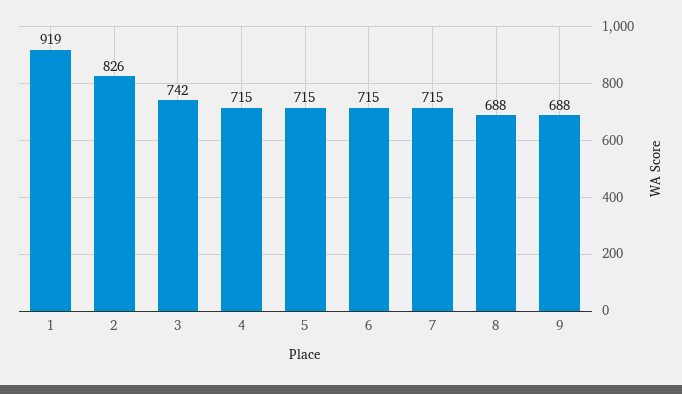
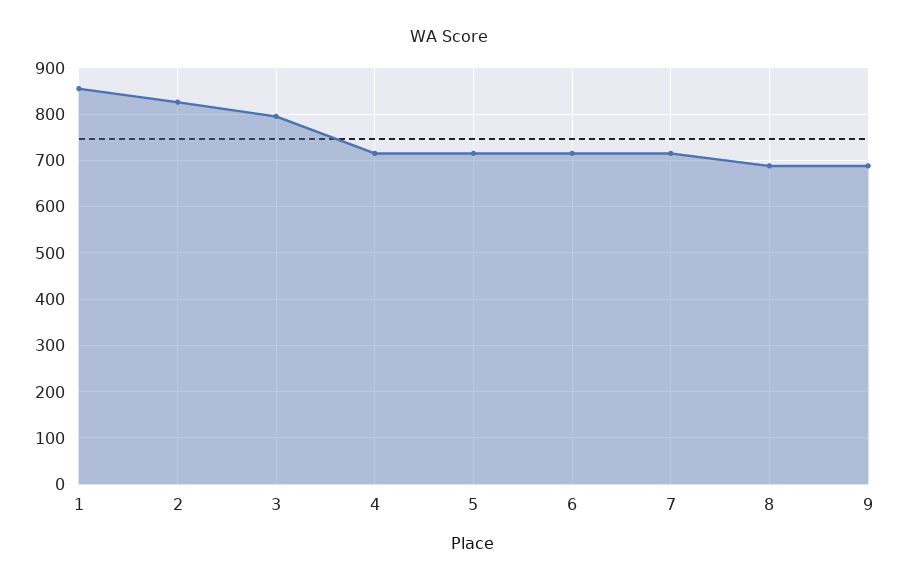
1: 919 -> 860
3: 742 -> 800

